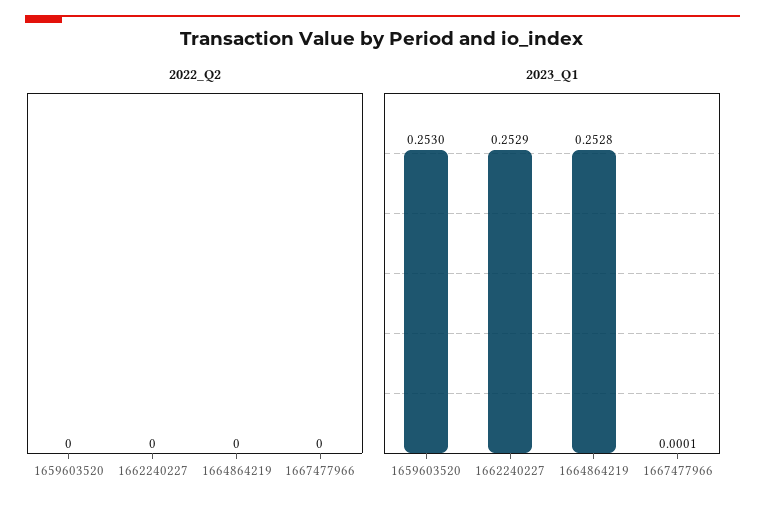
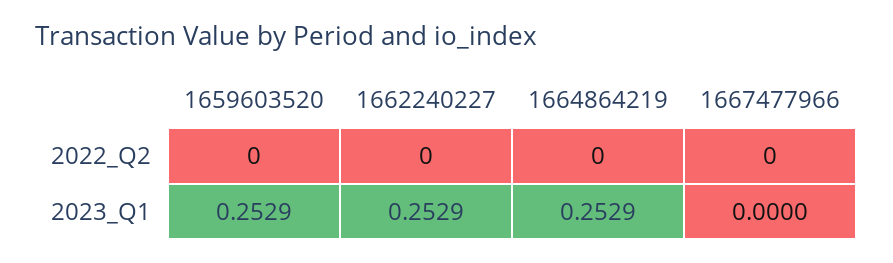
2023_Q1, 1659603520: 0.253 -> 0.2529
2023_Q1, 1664864219: 0.2528 -> 0.2529
2023_Q1, 1667477966: 0.0001 -> 0

